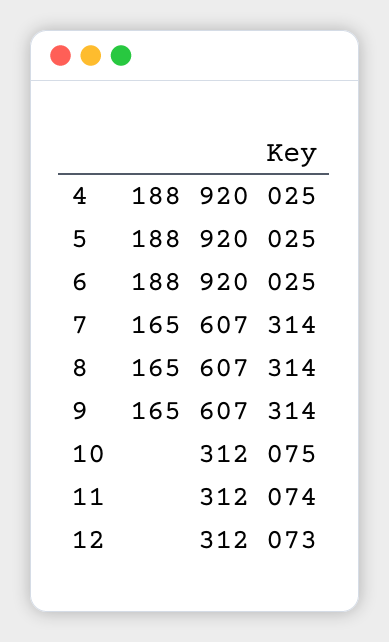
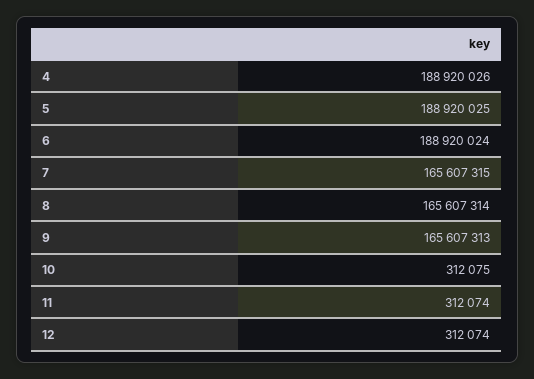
4: 188920025 -> 188920026
6: 188920025 -> 188920024
7: 165607314 -> 165607315
9: 165607314 -> 165607313
12: 312073 -> 312074

